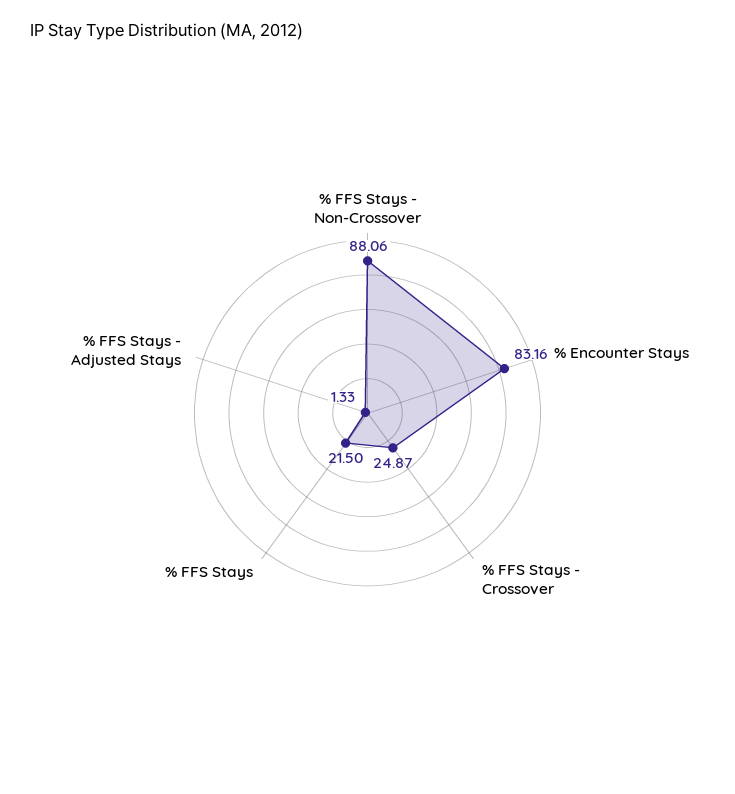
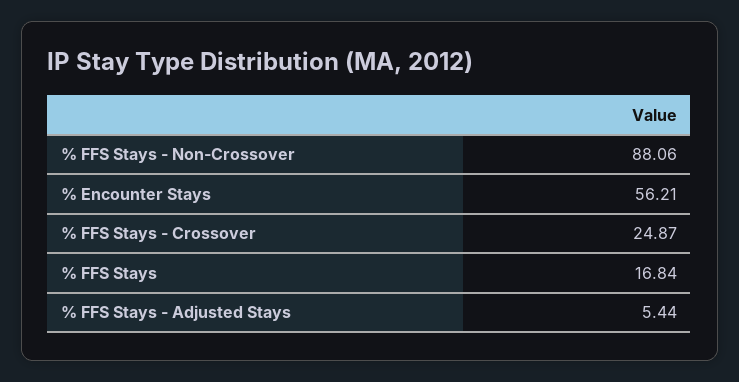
% Encounter Stays: 83.16 -> 56.21
% FFS Stays: 21.5 -> 16.84
% FFS Stays - Adjusted Stays: 1.33 -> 5.44

